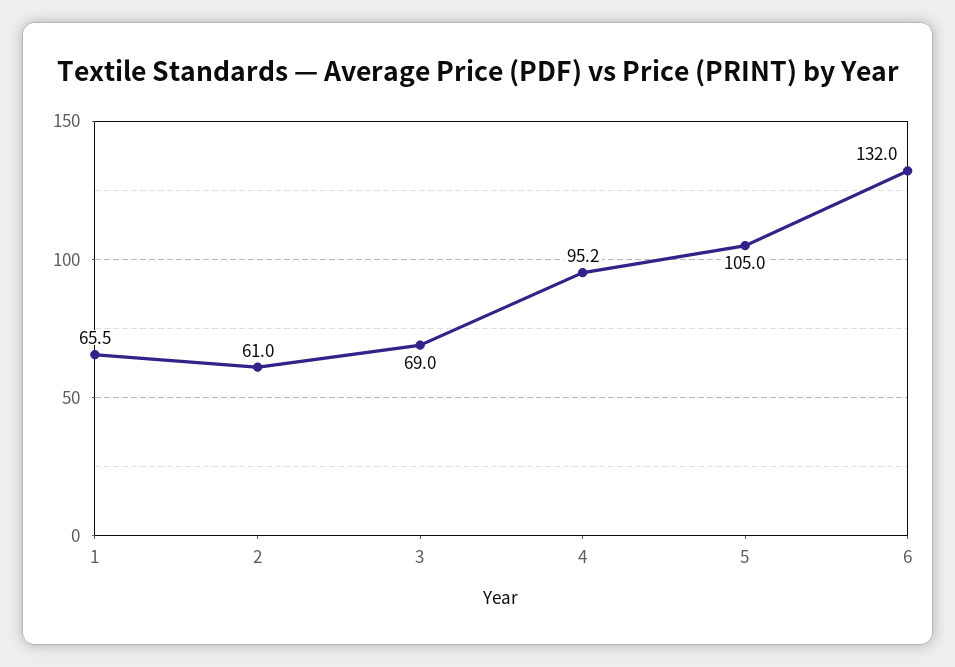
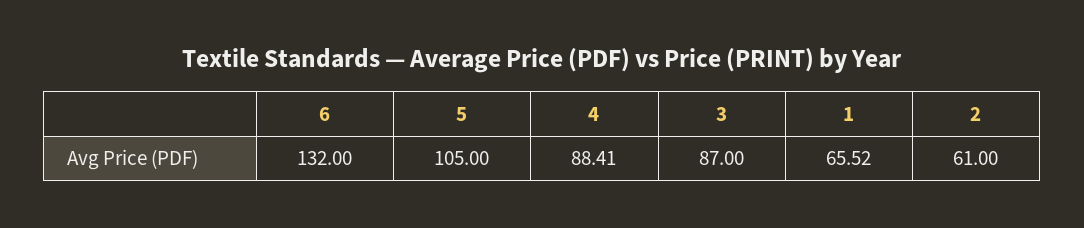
3: 69 -> 87
4: 95.2 -> 88.41

